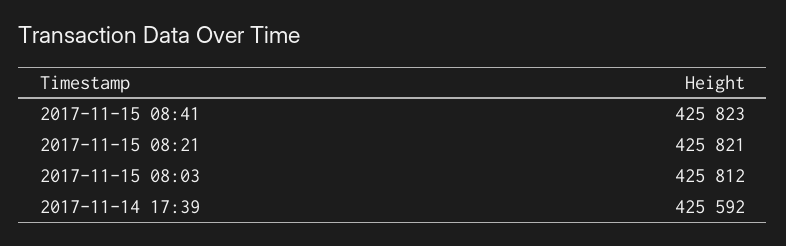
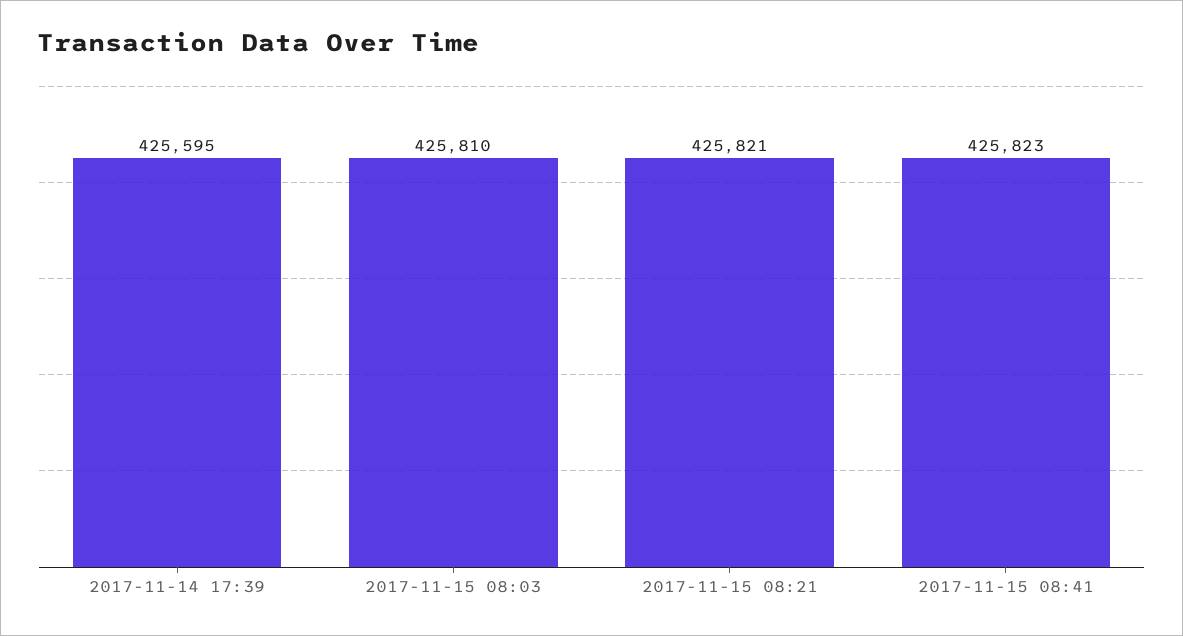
2017-11-15 08:03: 425812 -> 425810
2017-11-14 17:39: 425592 -> 425595

